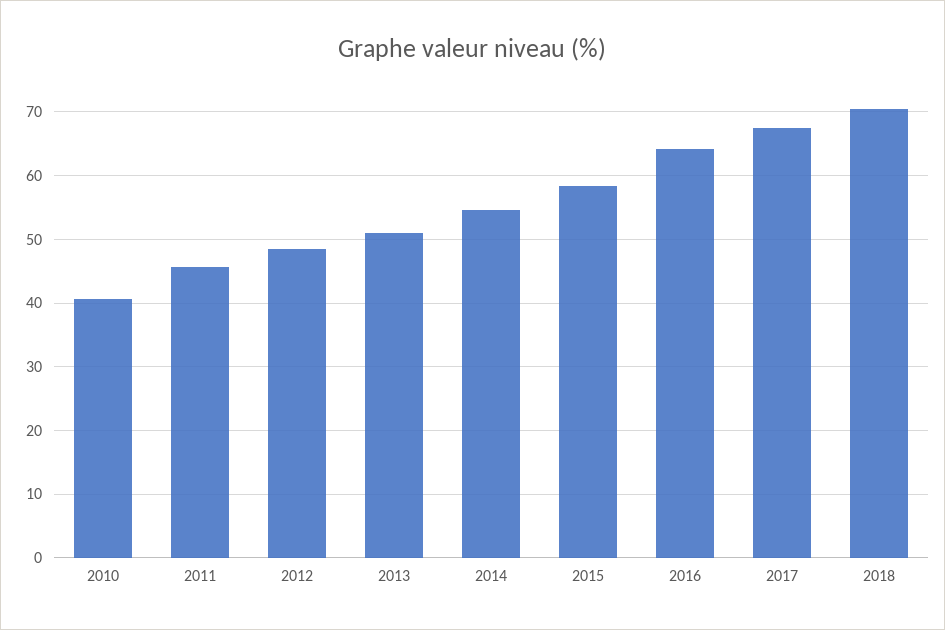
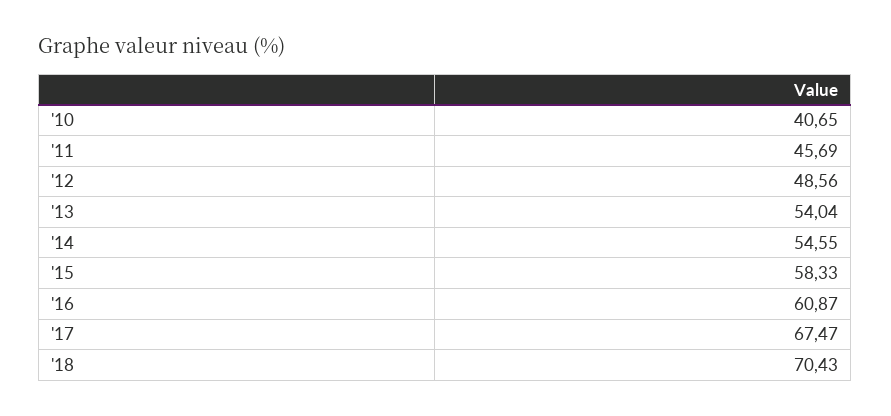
2013: 51 -> 54.04
2016: 64 -> 60.87

